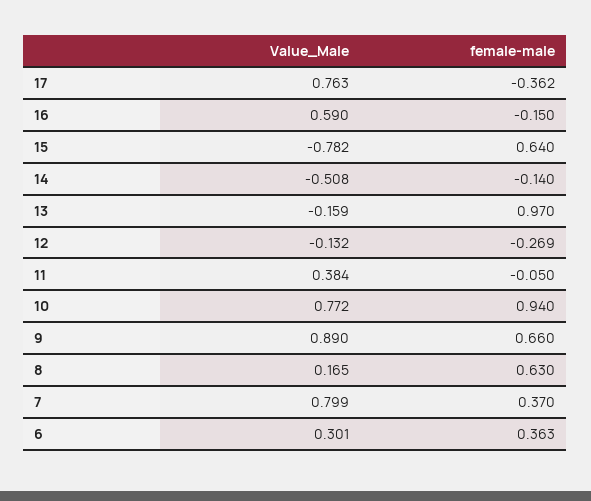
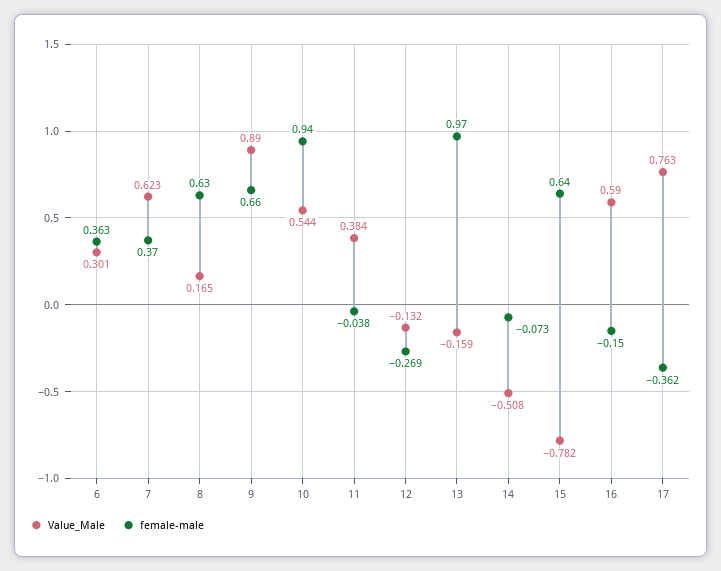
female-male, 14: -0.14 -> -0.073
female-male, 11: -0.05 -> -0.038
Value_Male, 10: 0.772 -> 0.544
Value_Male, 7: 0.799 -> 0.623

